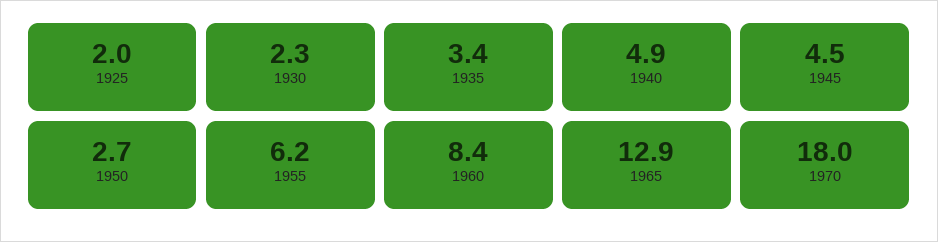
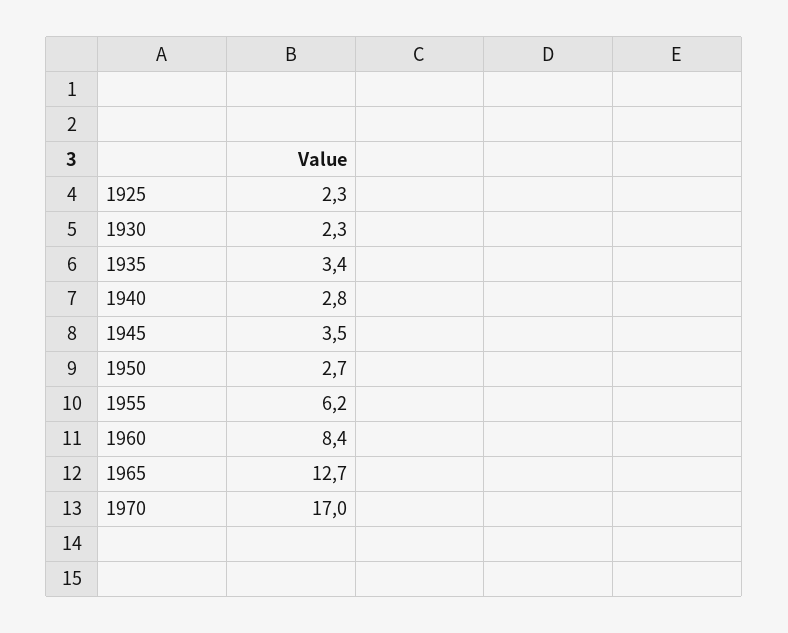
1925: 2 -> 2.3
1940: 4.9 -> 2.8
1945: 4.5 -> 3.5
1965: 12.9 -> 12.7
1970: 18 -> 17

